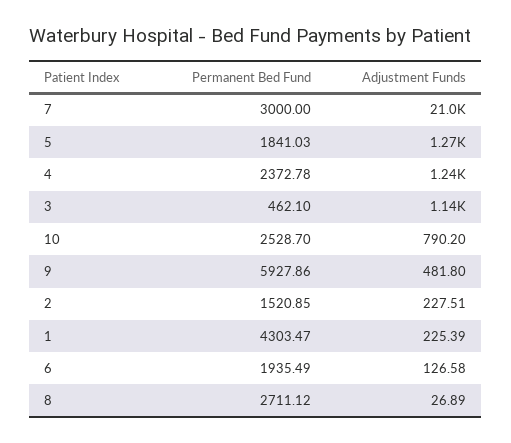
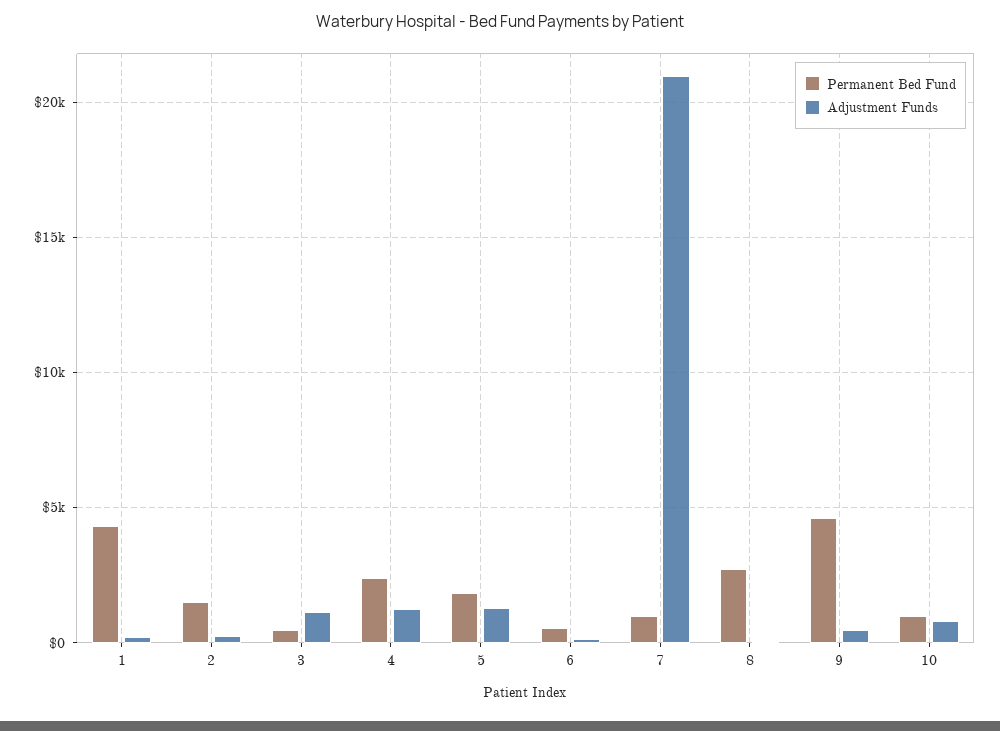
Permanent Bed Fund, 7: 3000 -> 1000
Permanent Bed Fund, 10: 2528.7 -> 1000
Permanent Bed Fund, 9: 5927.86 -> 4500
Permanent Bed Fund, 6: 1935.49 -> 500

